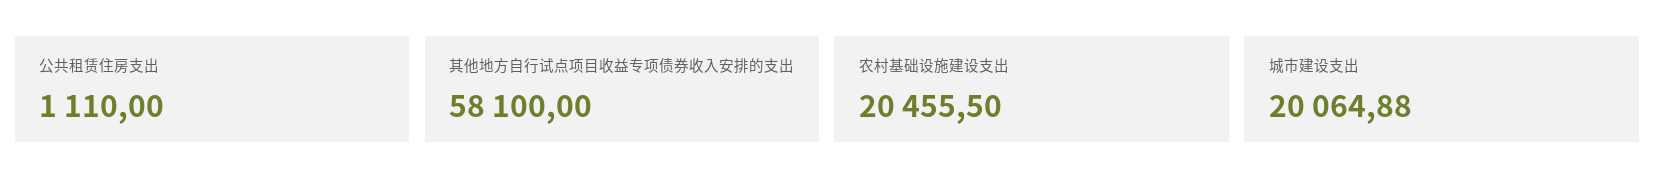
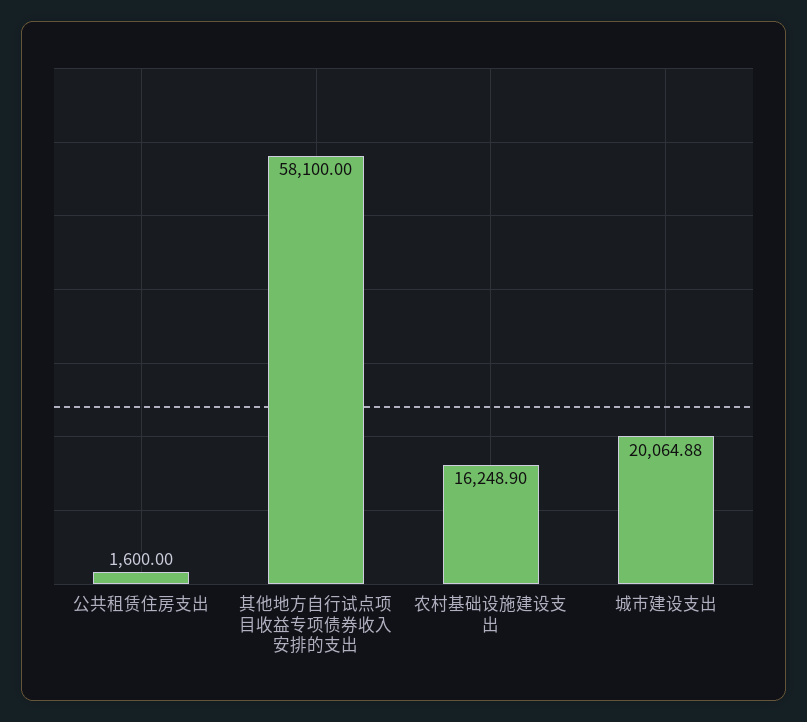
公共租赁住房支出: 1110 -> 1600
农村基础设施建设支出: 20455.5 -> 16248.9

